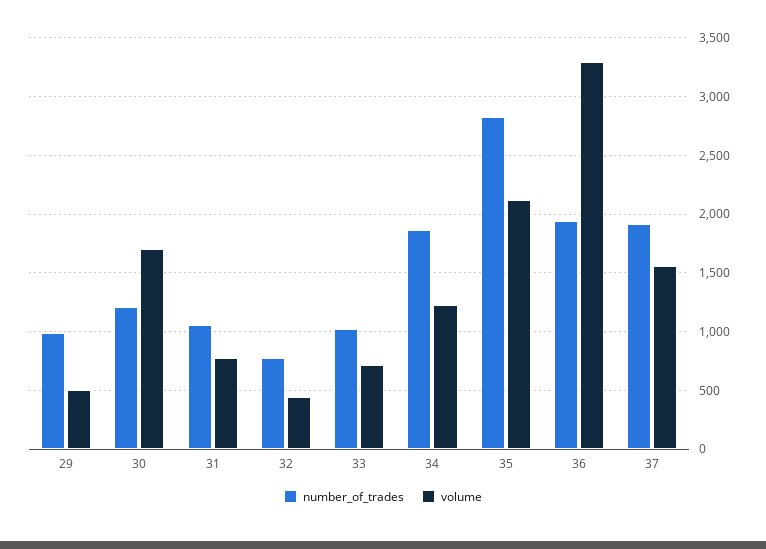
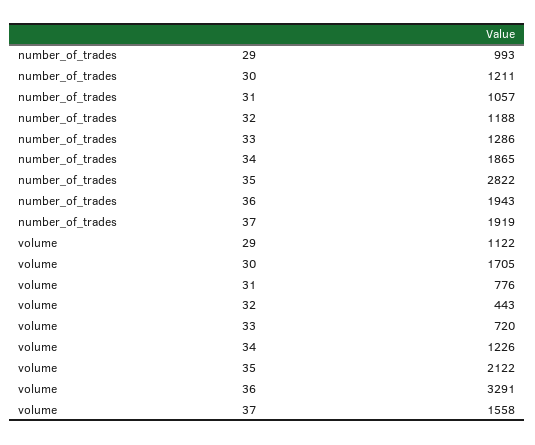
volume, 29: 500 -> 1122
number_of_trades, 32: 800 -> 1188
number_of_trades, 33: 1000 -> 1286

